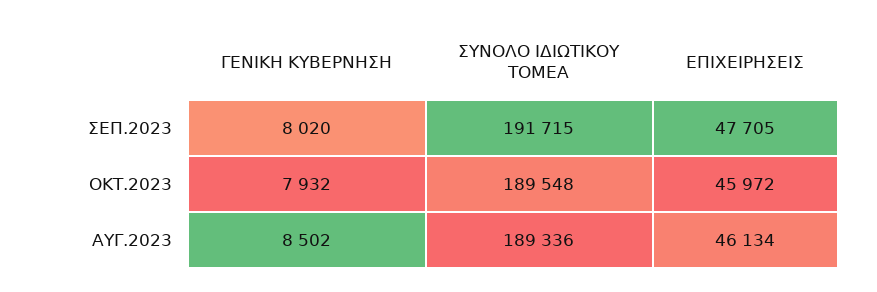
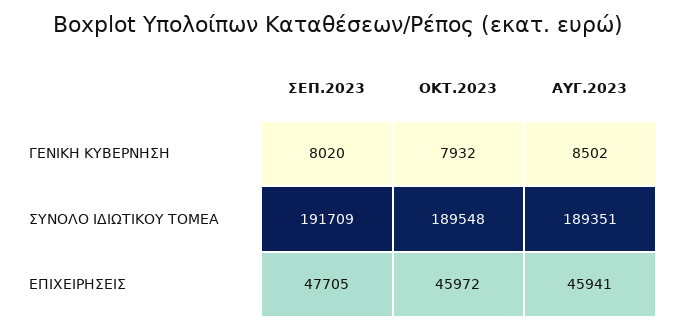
ΣΥΝΟΛΟ ΙΔΙΩΤΙΚΟΥ ΤΟΜΕΑ, ΣΕΠ.2023: 191715 -> 191709
ΣΥΝΟΛΟ ΙΔΙΩΤΙΚΟΥ ΤΟΜΕΑ, ΑΥΓ.2023: 189336 -> 189351
ΕΠΙΧΕΙΡΗΣΕΙΣ, ΑΥΓ.2023: 46134 -> 45941

